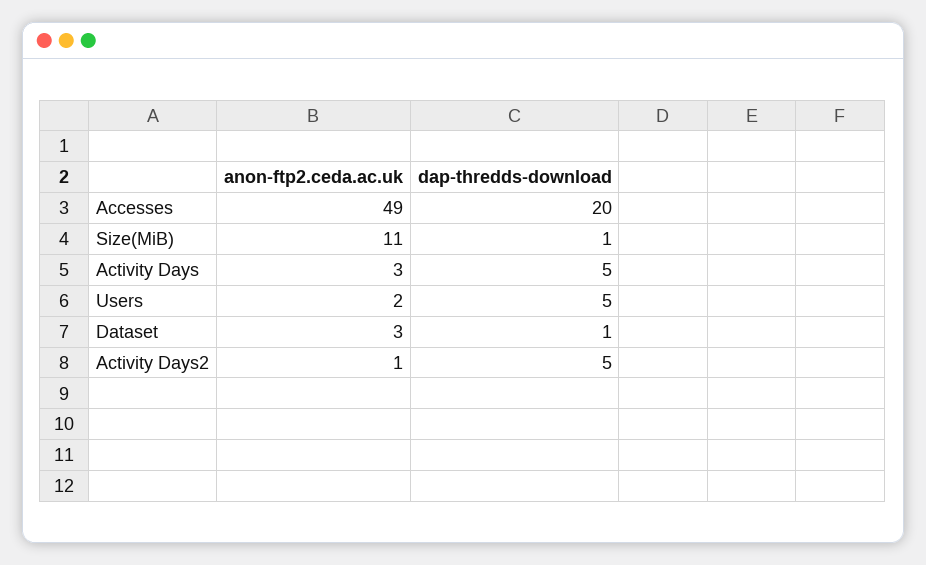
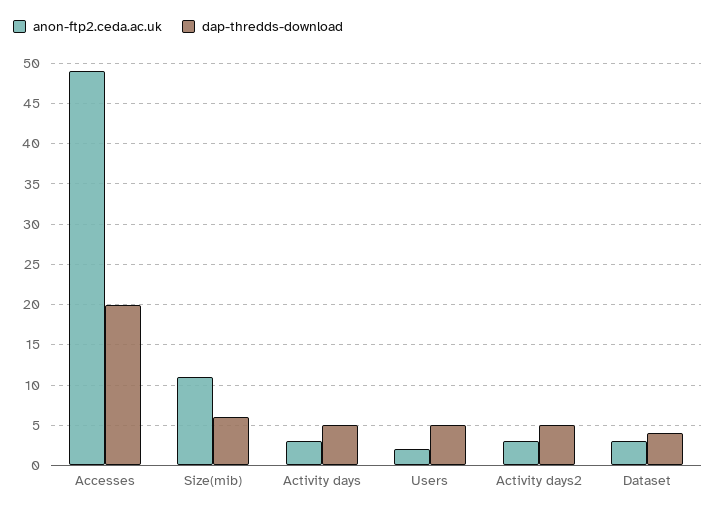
dap-thredds-download, Size(MiB): 1 -> 6
dap-thredds-download, Dataset: 1 -> 4
anon-ftp2.ceda.ac.uk, Activity Days2: 1 -> 3

